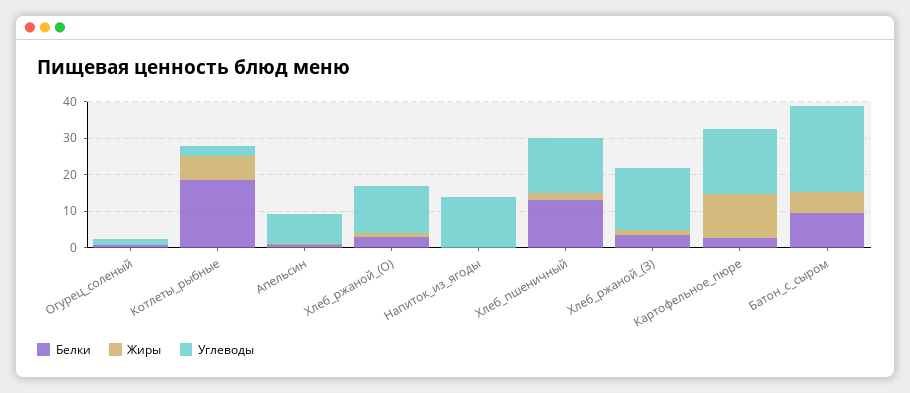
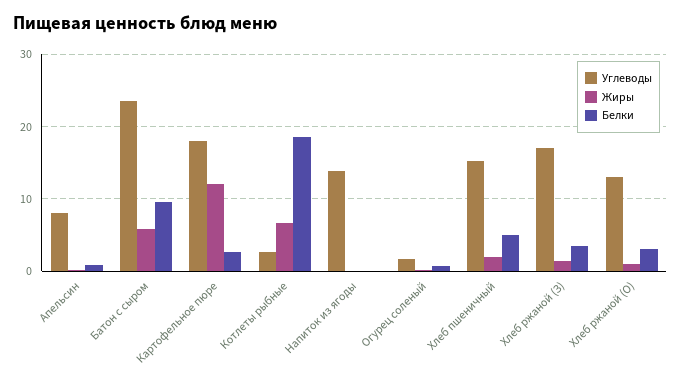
Белки, Хлеб_пшеничный: 12.5 -> 5

